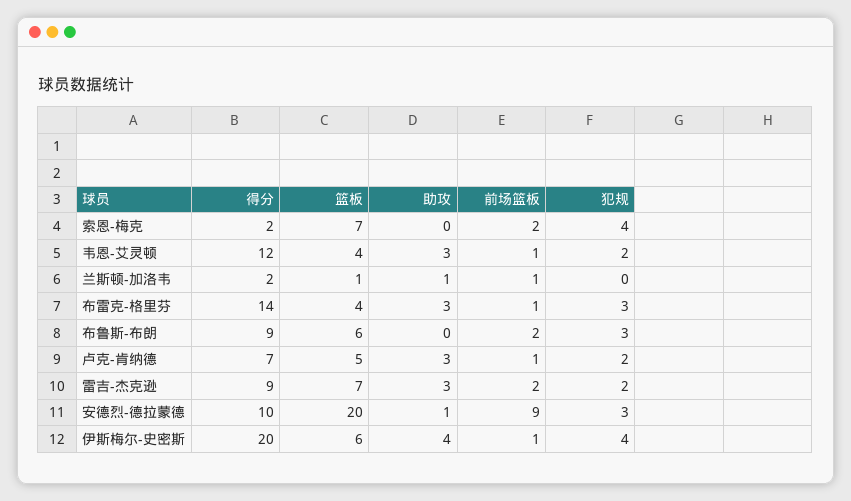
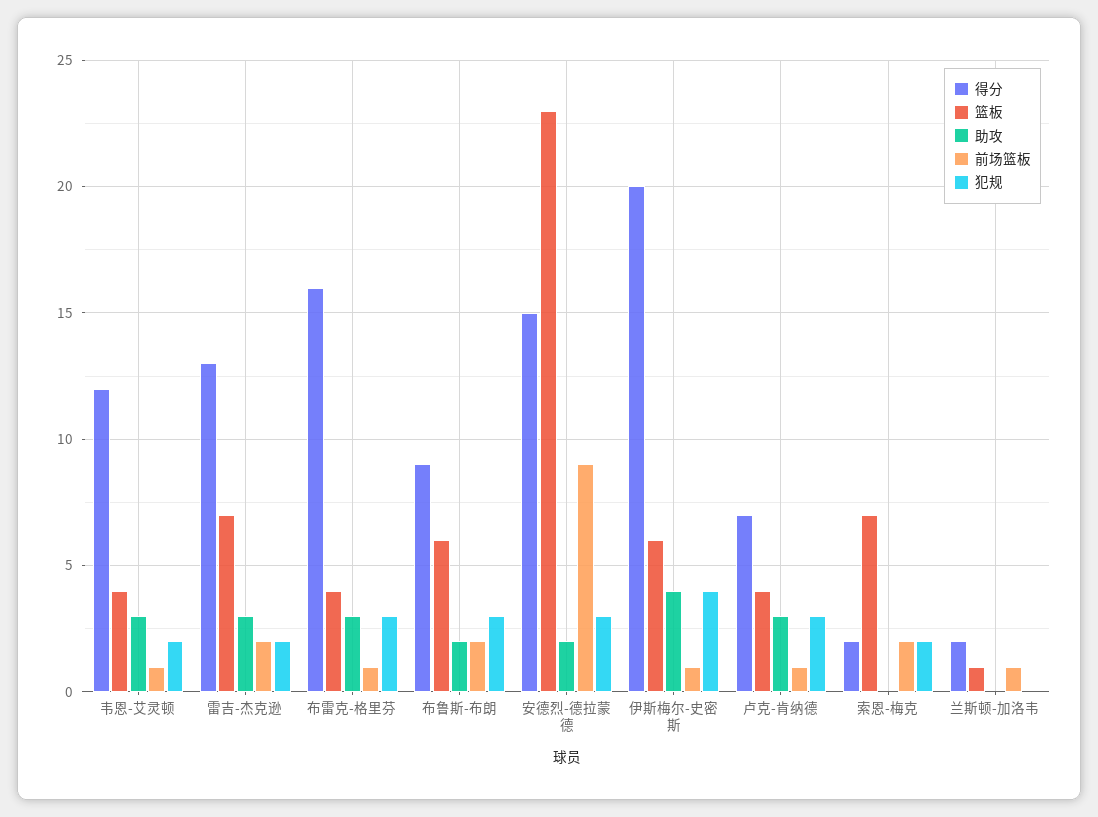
犯规, 索恩-梅克: 4 -> 2
助攻, 兰斯顿-加洛韦: 1 -> 0
得分, 布雷克-格里芬: 14 -> 16
助攻, 布鲁斯-布朗: 0 -> 2
篮板, 卢克-肯纳德: 5 -> 4
犯规, 卢克-肯纳德: 2 -> 3
得分, 雷吉-杰克逊: 9 -> 13
得分, 安德烈-德拉蒙德: 10 -> 15
篮板, 安德烈-德拉蒙德: 20 -> 23
助攻, 安德烈-德拉蒙德: 1 -> 2

